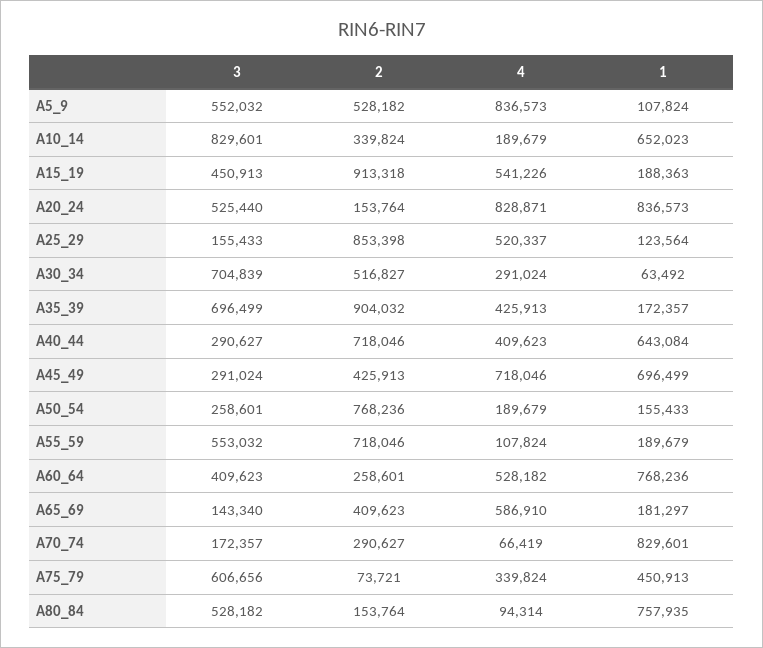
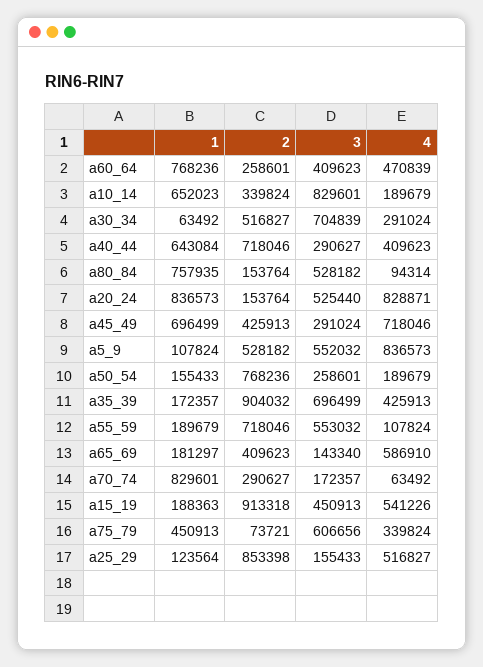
4, A25_29: 520337 -> 516827
4, A60_64: 528182 -> 470839
4, A70_74: 66419 -> 63492

